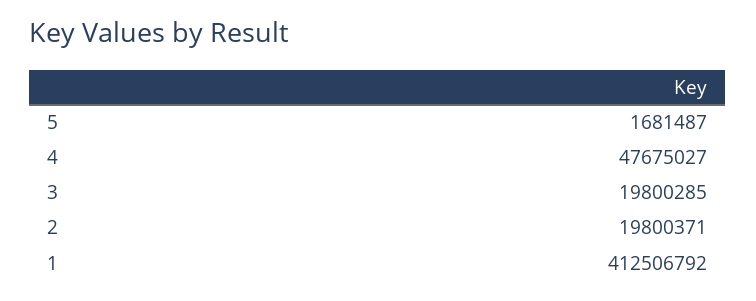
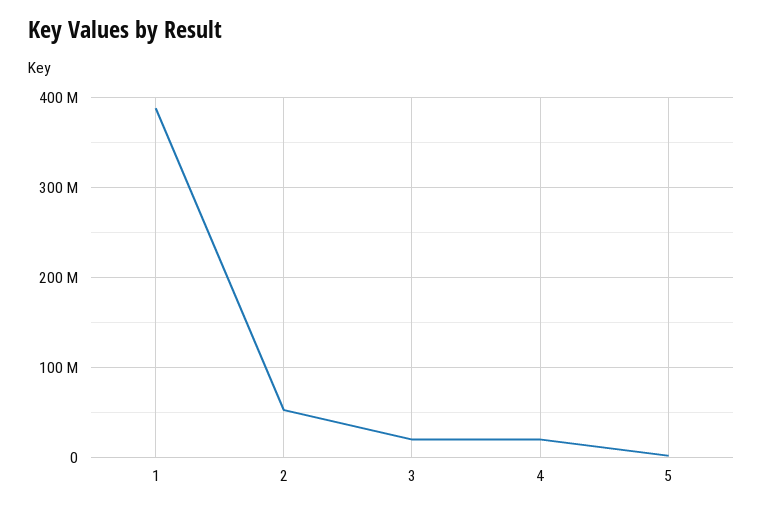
4: 47675027 -> 20000000
2: 19800371 -> 50000000
1: 412506792 -> 390000000

